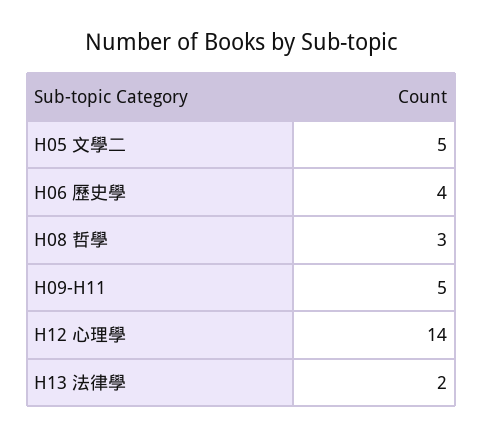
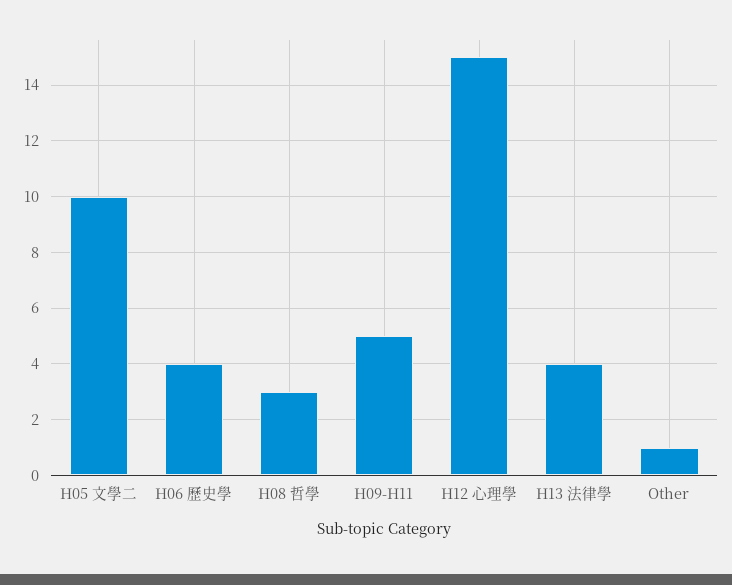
H05 文學二: 5 -> 10
H12 心理學: 14 -> 15
H13 法律學: 2 -> 4
Other: none -> 1

